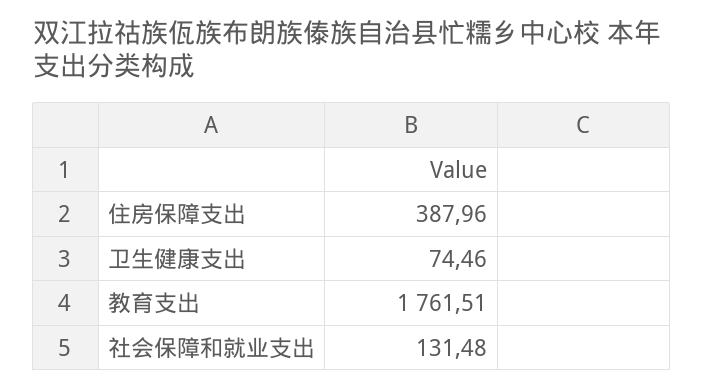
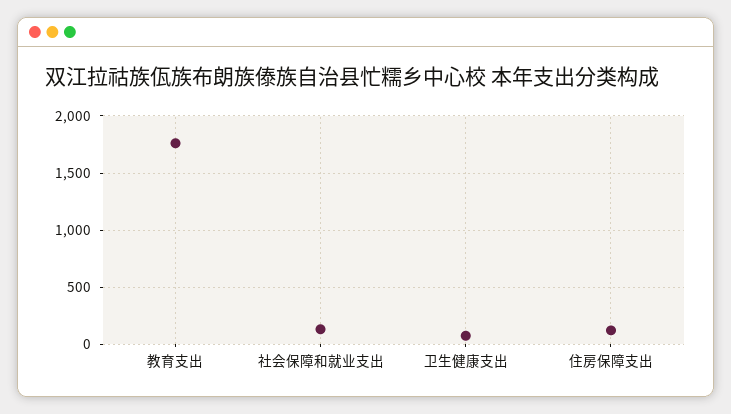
住房保障支出: 387.96 -> 100

